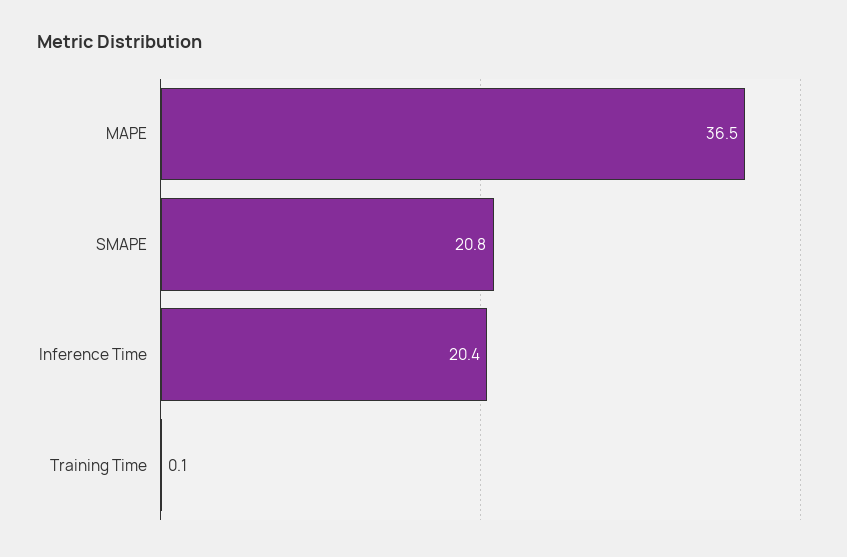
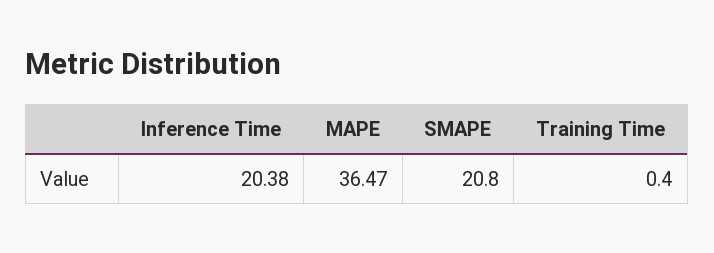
Training Time: 0.1 -> 0.4

